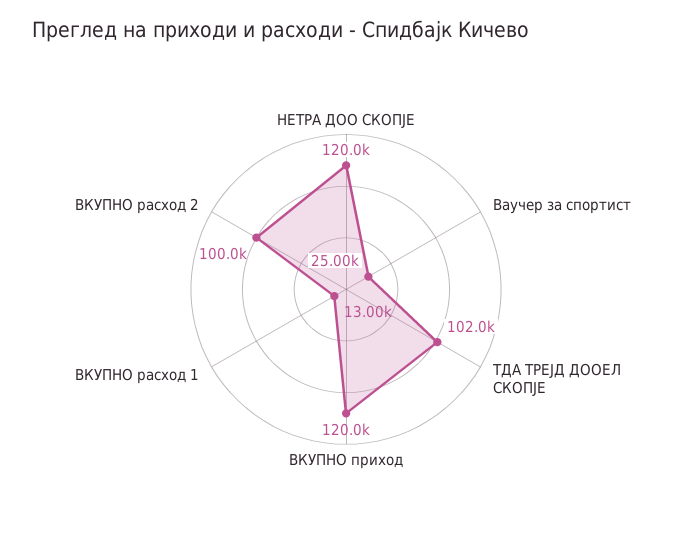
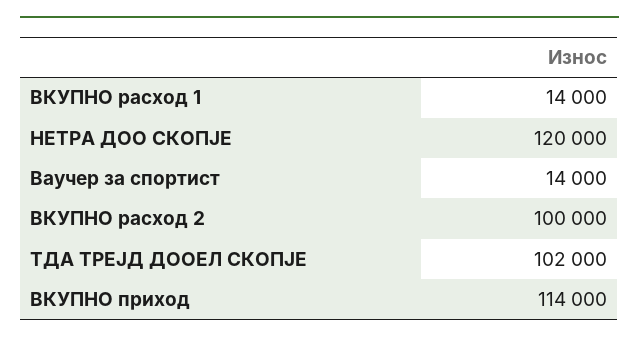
Ваучер за спортист: 25000 -> 14000
ВКУПНО приход: 120000 -> 114000
ВКУПНО расход 1: 13000 -> 14000

